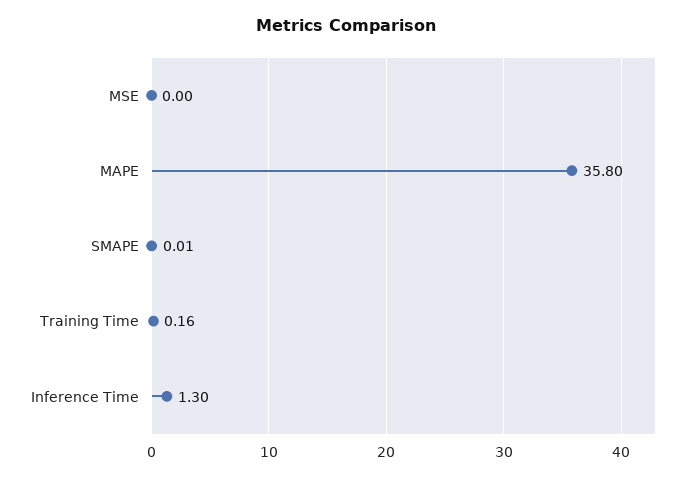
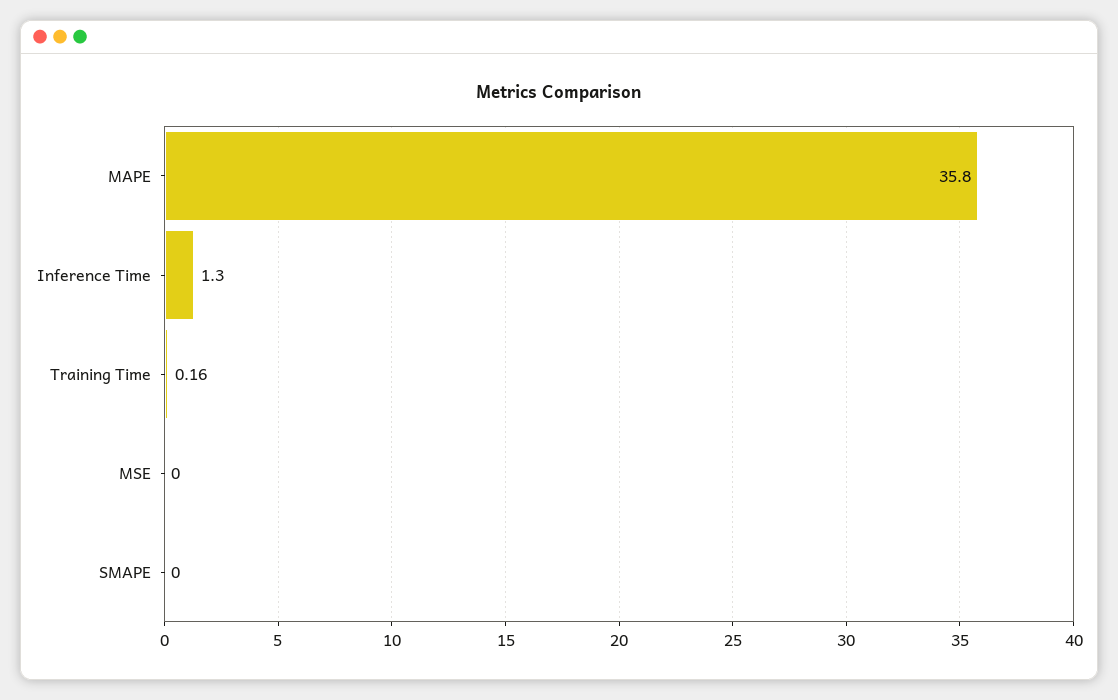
SMAPE: 0.01 -> 0

